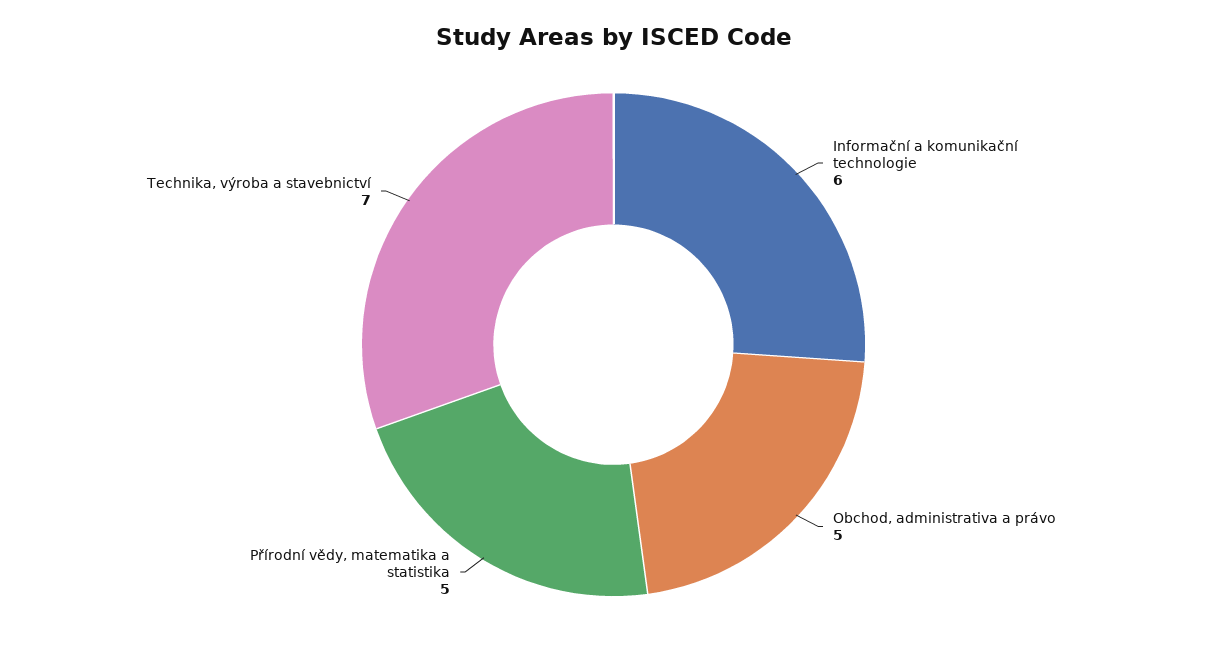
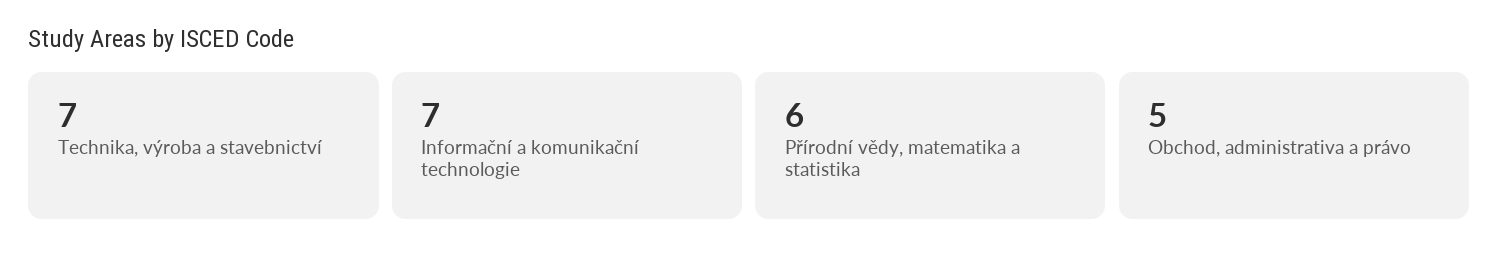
Informační a komunikační technologie: 6 -> 7
Přírodní vědy, matematika a statistika: 5 -> 6

